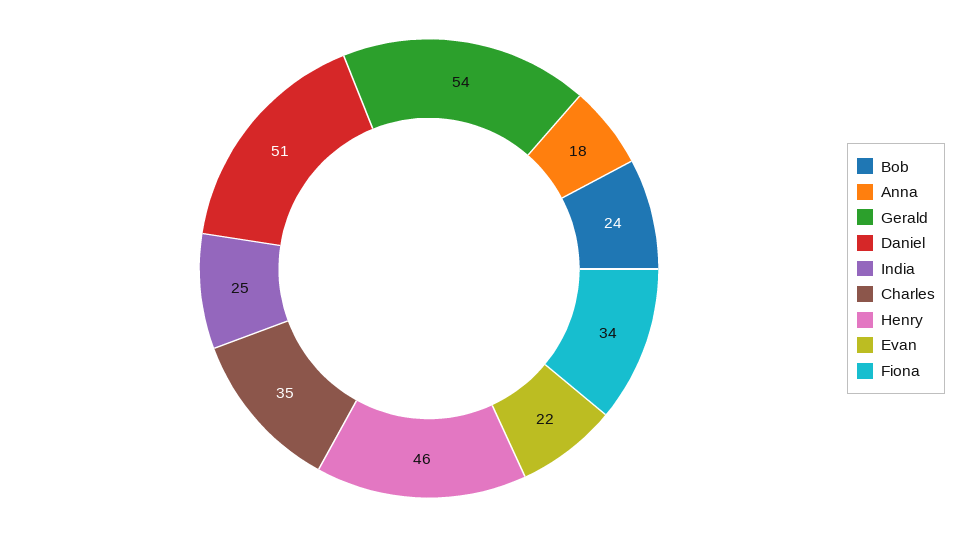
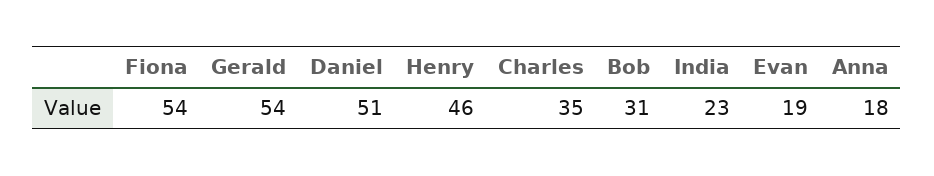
Bob: 24 -> 31
India: 25 -> 23
Evan: 22 -> 19
Fiona: 34 -> 54

